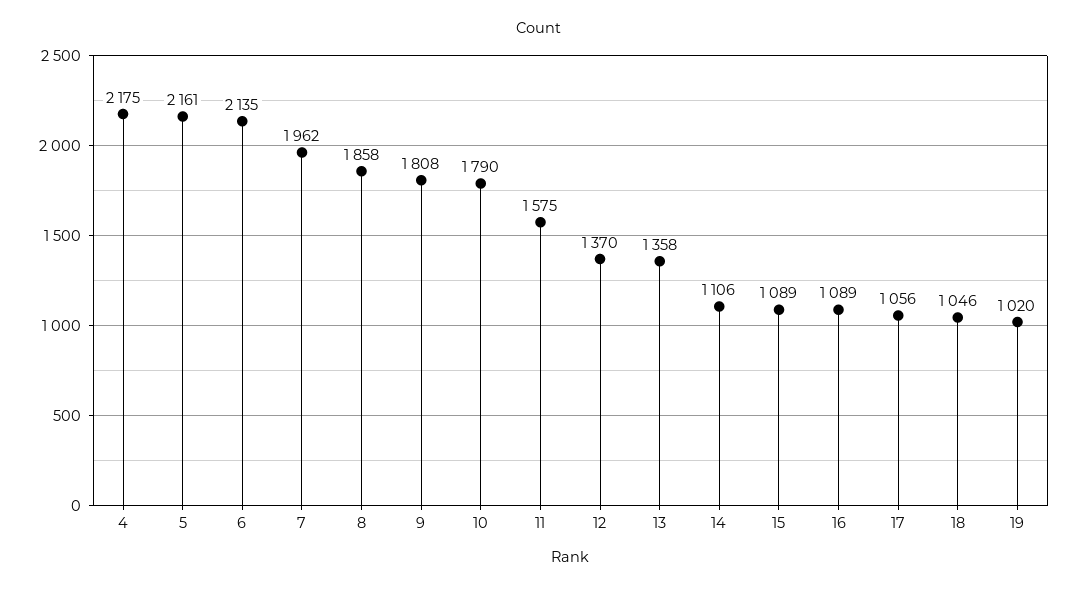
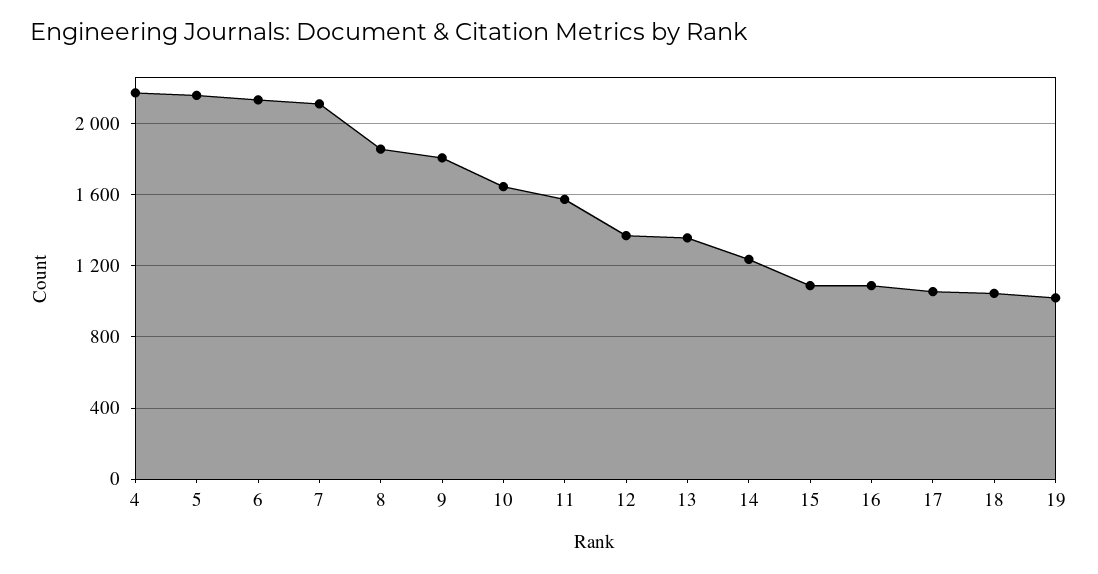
7: 1962 -> 2100
10: 1790 -> 1650
14: 1106 -> 1250

